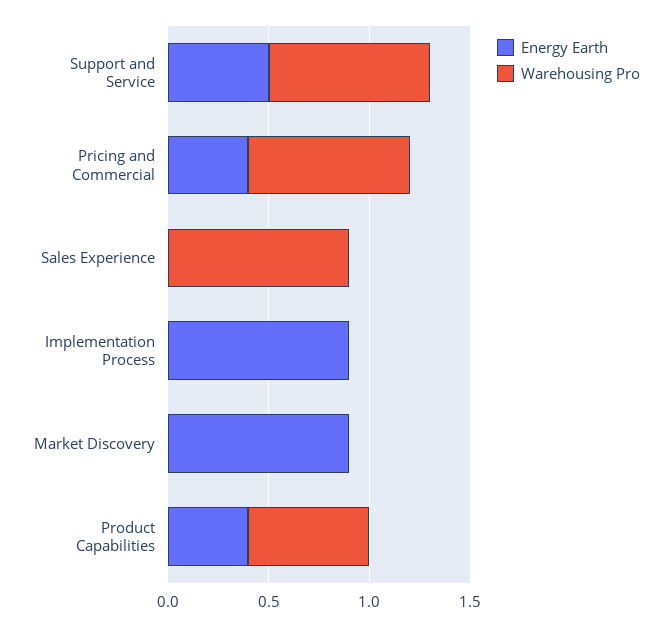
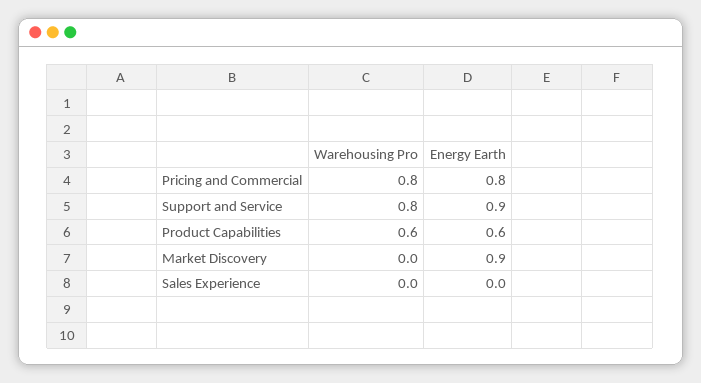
Energy Earth, Support and Service: 0.5 -> 0.9
Energy Earth, Pricing and Commercial: 0.4 -> 0.8
Warehousing Pro, Sales Experience: 0.9 -> 0
Energy Earth, Implementation Process: 0.9 -> none
Warehousing Pro, Implementation Process: 0 -> none
Energy Earth, Product Capabilities: 0.4 -> 0.6

